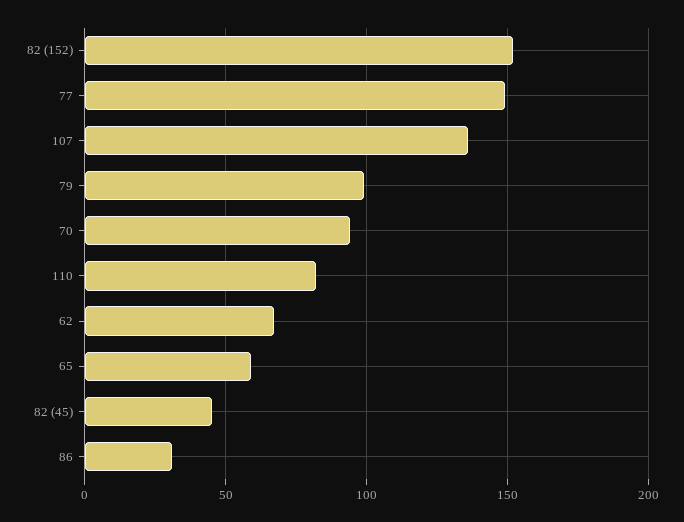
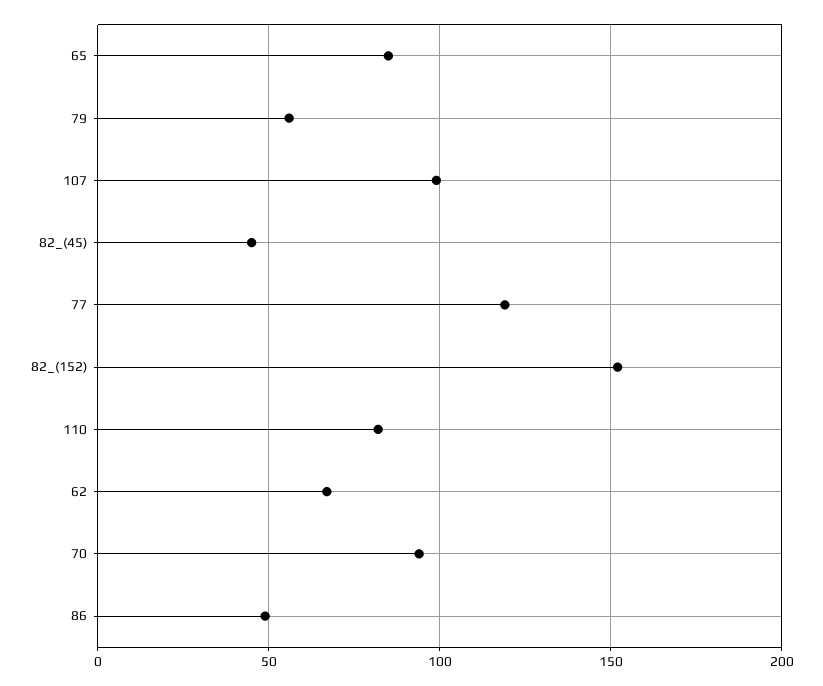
77: 150 -> 120
107: 135 -> 100
79: 100 -> 55
65: 60 -> 85
86: 30 -> 50

